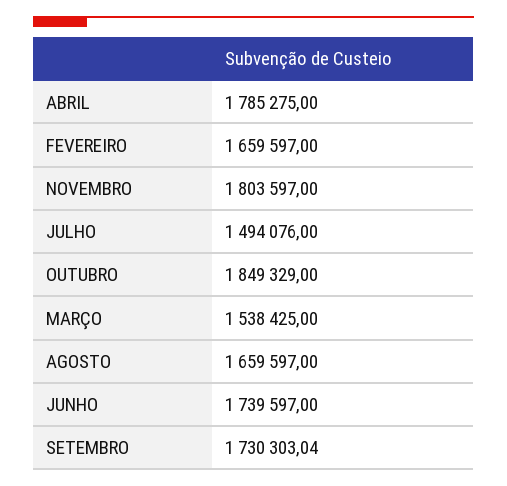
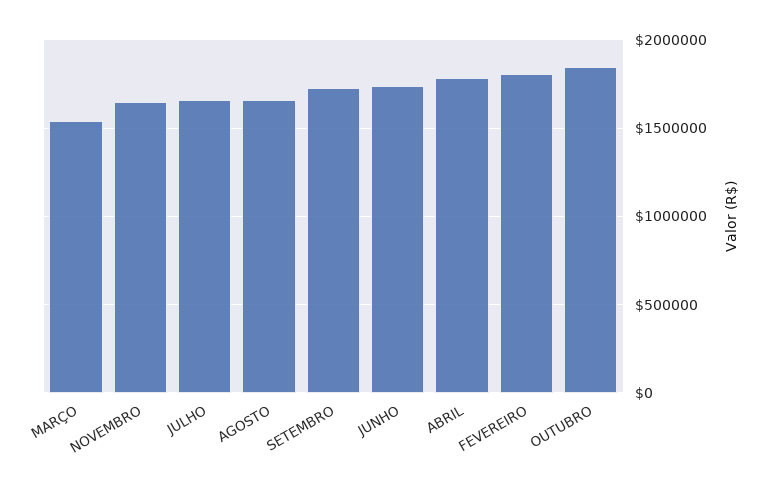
FEVEREIRO: 1659597 -> 1800000
NOVEMBRO: 1803597 -> 1650000
JULHO: 1494076 -> 1650000

